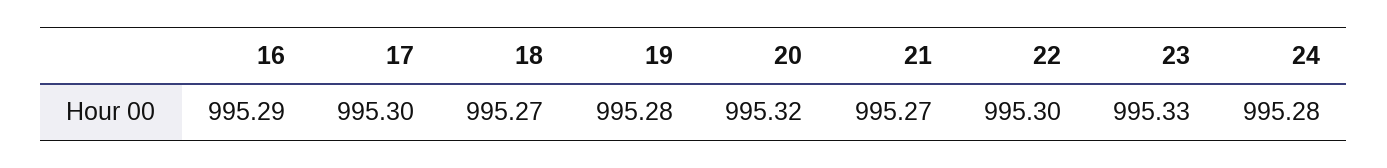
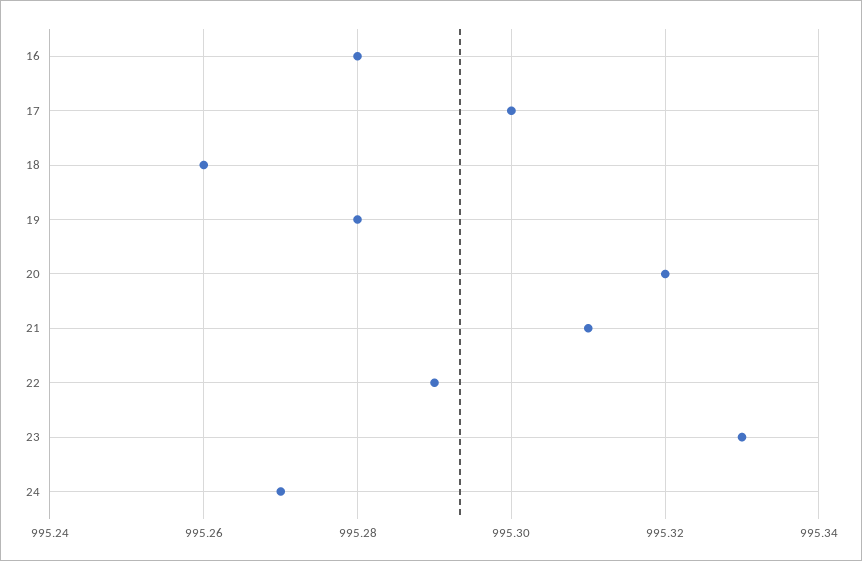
16: 995.29 -> 995.28
18: 995.27 -> 995.26
21: 995.27 -> 995.31
22: 995.3 -> 995.29
24: 995.28 -> 995.27

